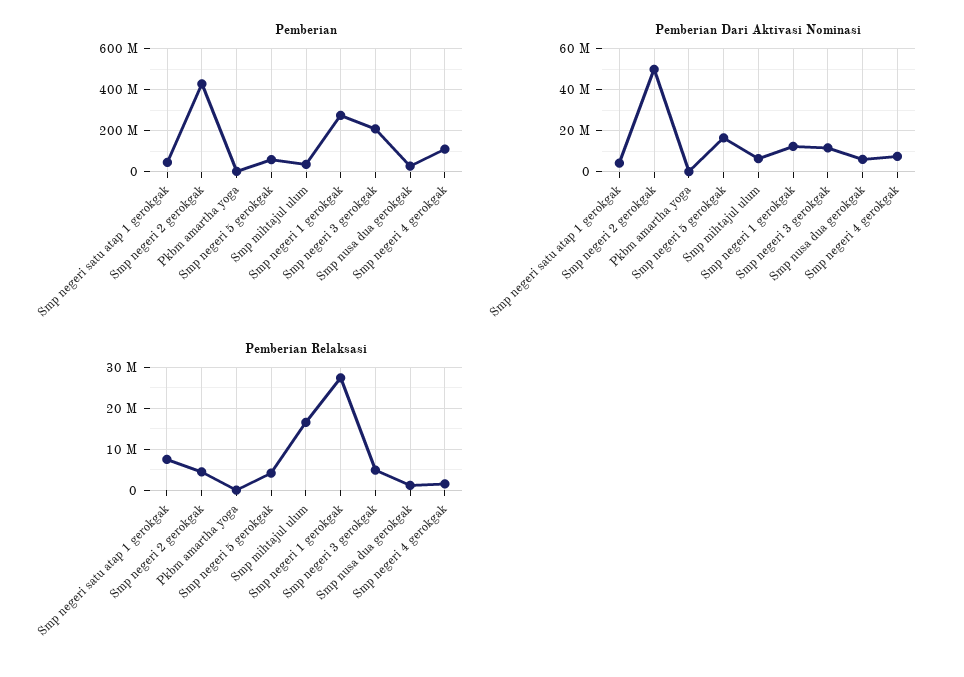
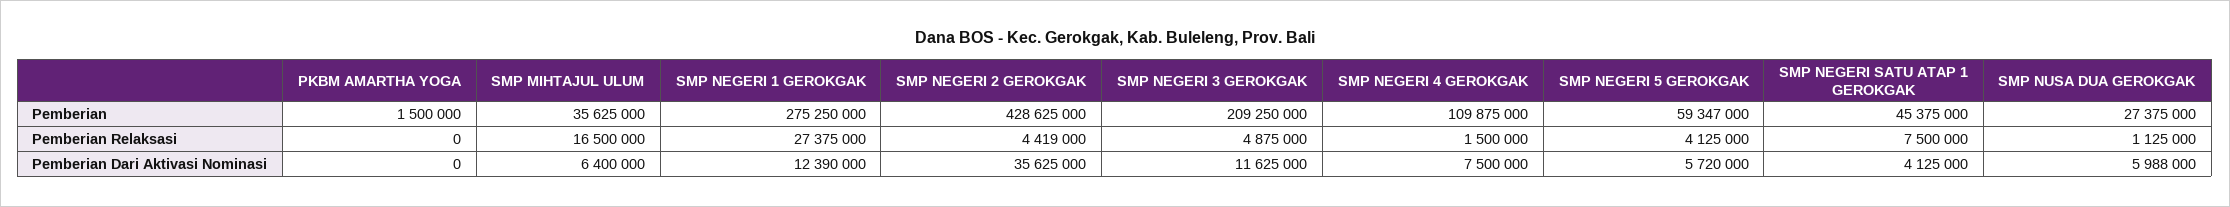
Pemberian Dari Aktivasi Nominasi, Smp negeri 2 gerokgak: 50000000 -> 35625000
Pemberian Dari Aktivasi Nominasi, Smp negeri 5 gerokgak: 15000000 -> 5720000

